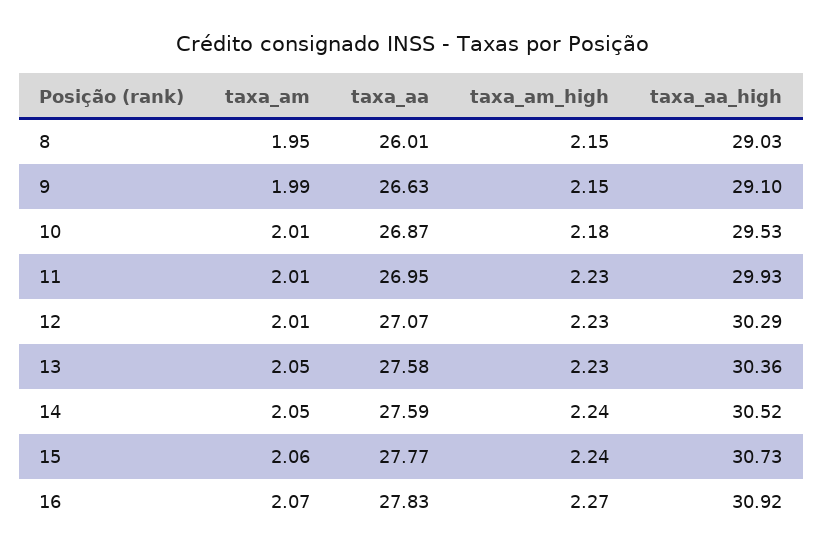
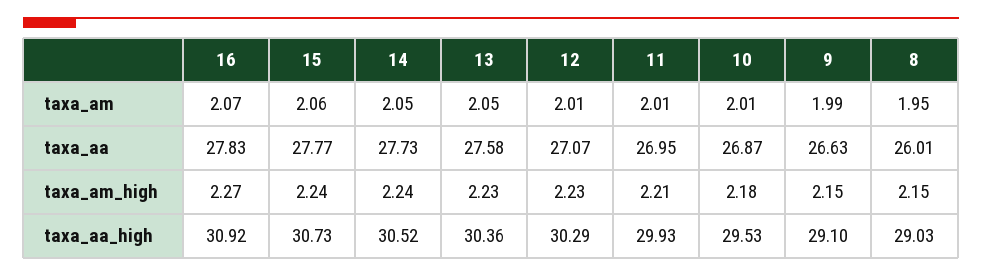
taxa_am_high, 11: 2.23 -> 2.21
taxa_aa, 14: 27.59 -> 27.73

